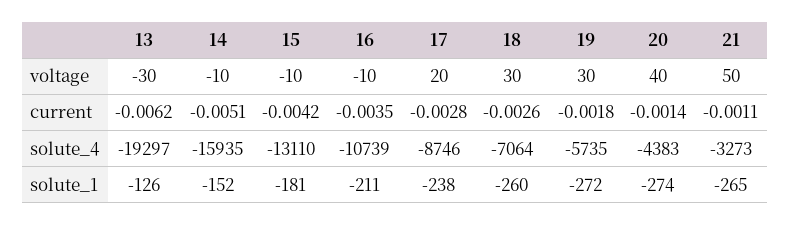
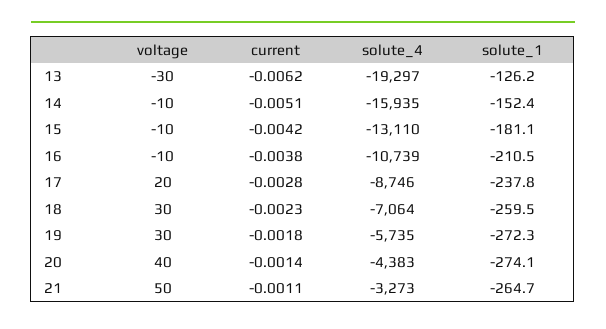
16, current: -0.0035 -> -0.0038
18, current: -0.0026 -> -0.0023

